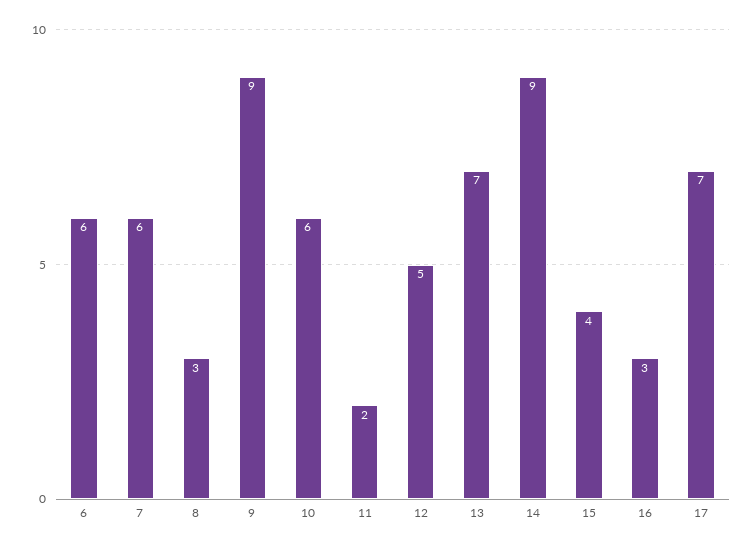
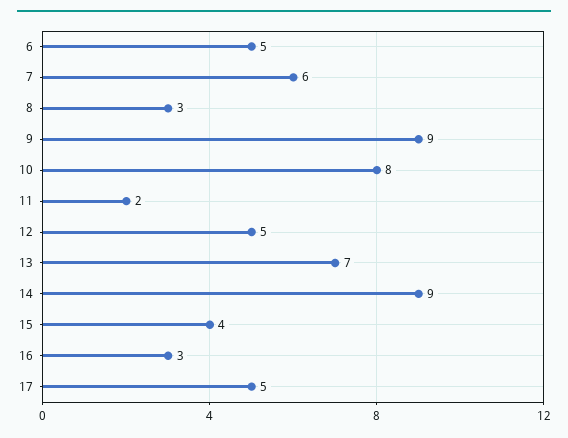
6: 6 -> 5
10: 6 -> 8
17: 7 -> 5

